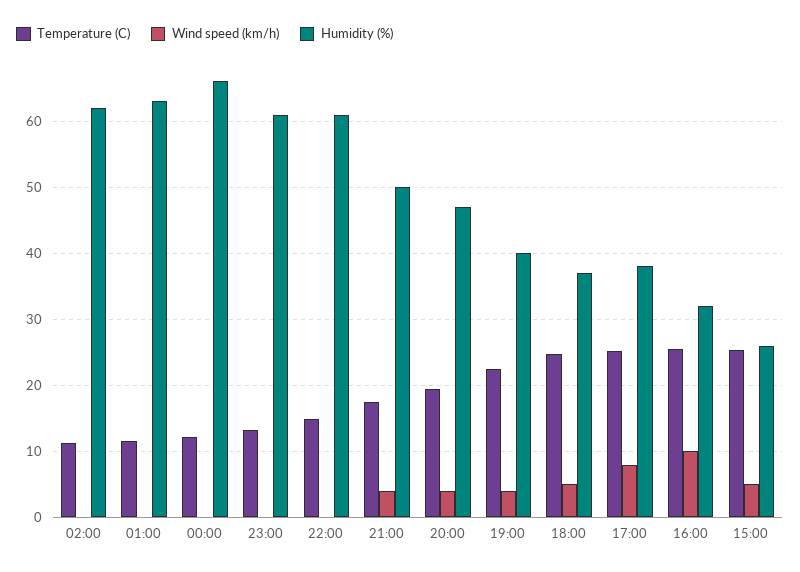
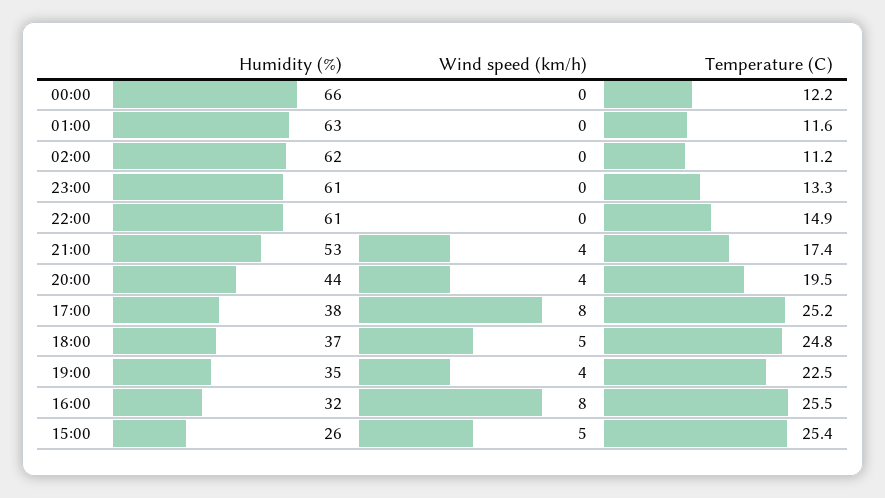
Humidity (%), 21:00: 50 -> 53
Humidity (%), 20:00: 47 -> 44
Humidity (%), 19:00: 40 -> 35
Wind speed (km/h), 16:00: 10 -> 8

